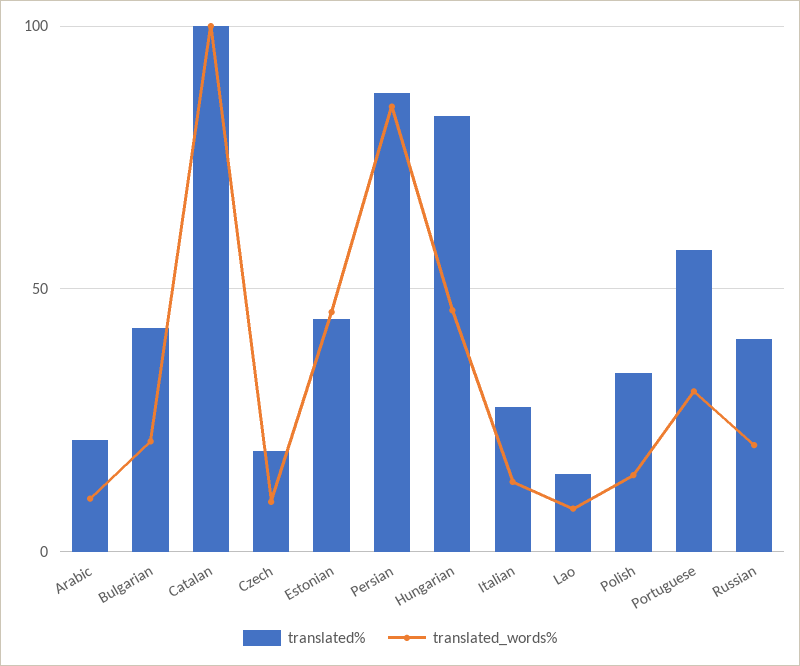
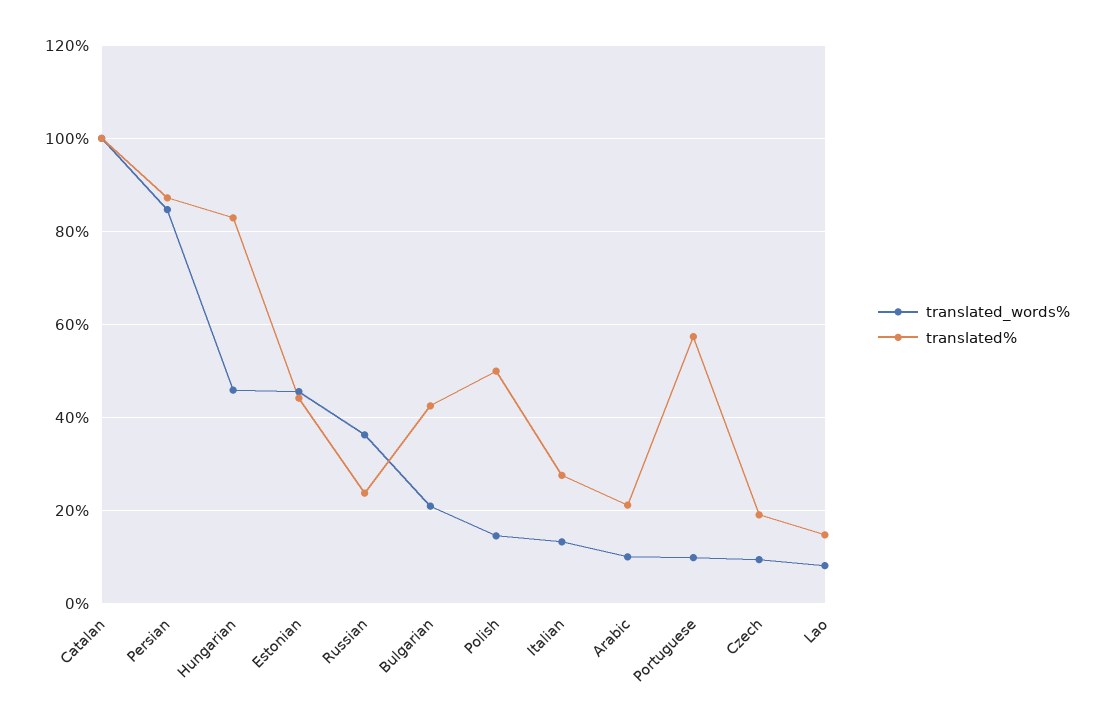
translated%, Polish: 35 -> 50
translated_words%, Portuguese: 30 -> 10
translated%, Russian: 40 -> 24
translated_words%, Russian: 20 -> 36

